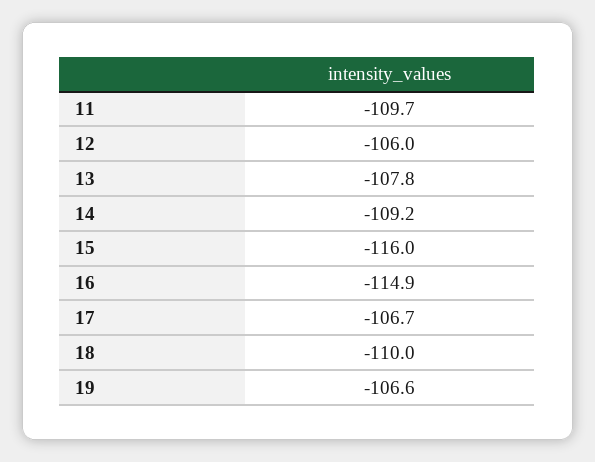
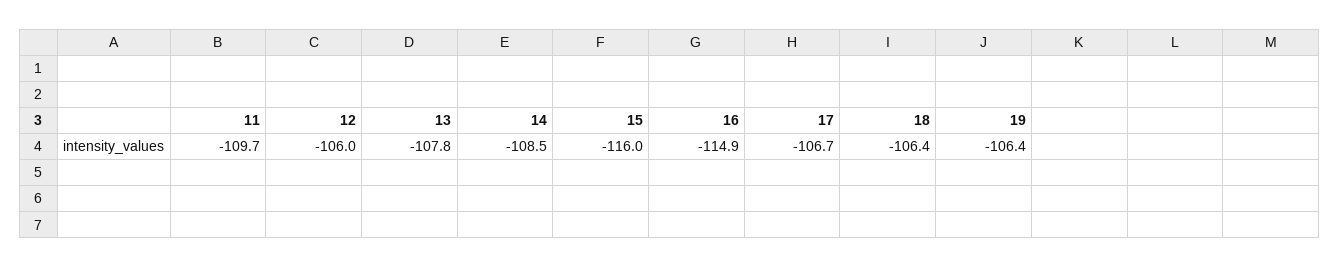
14: -109.2 -> -108.5
18: -110 -> -106.4
19: -106.6 -> -106.4

